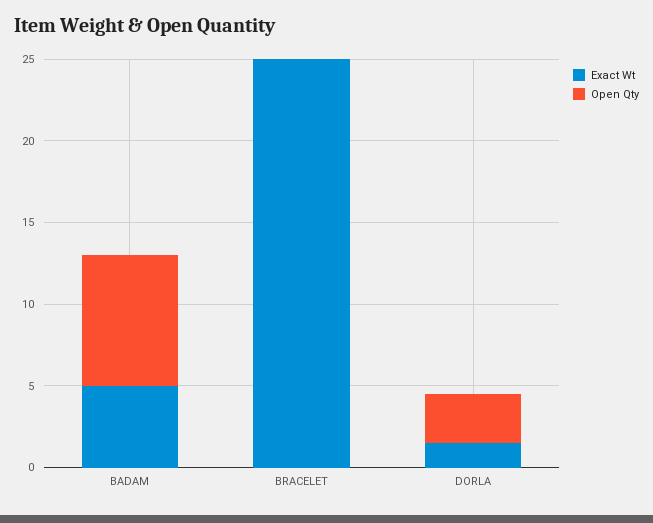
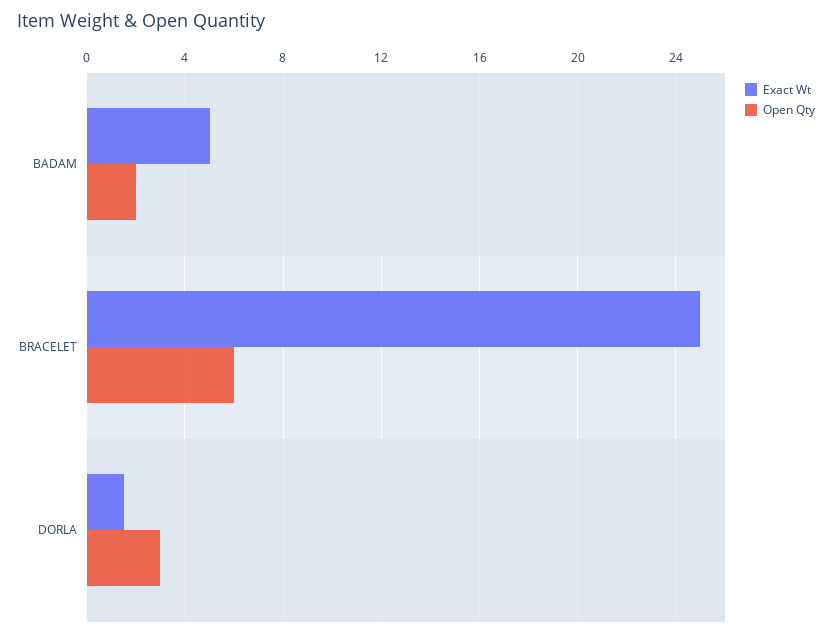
Open Qty, BADAM: 8 -> 2
Open Qty, BRACELET: 0 -> 6

